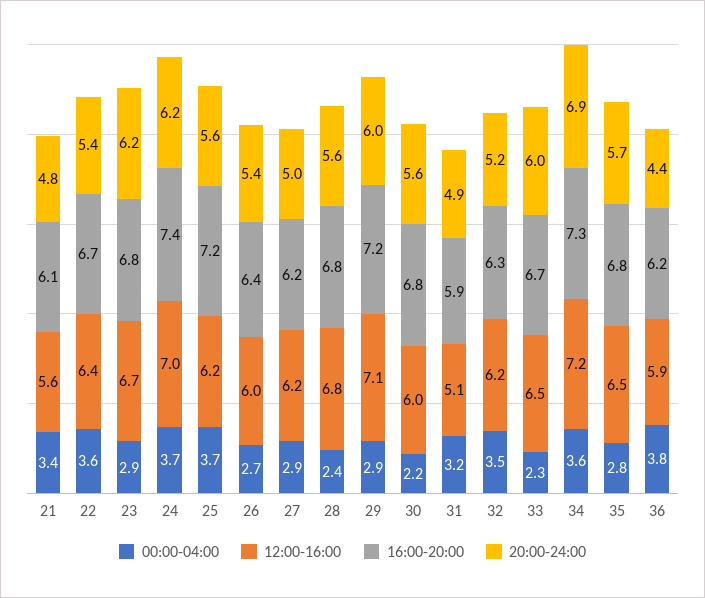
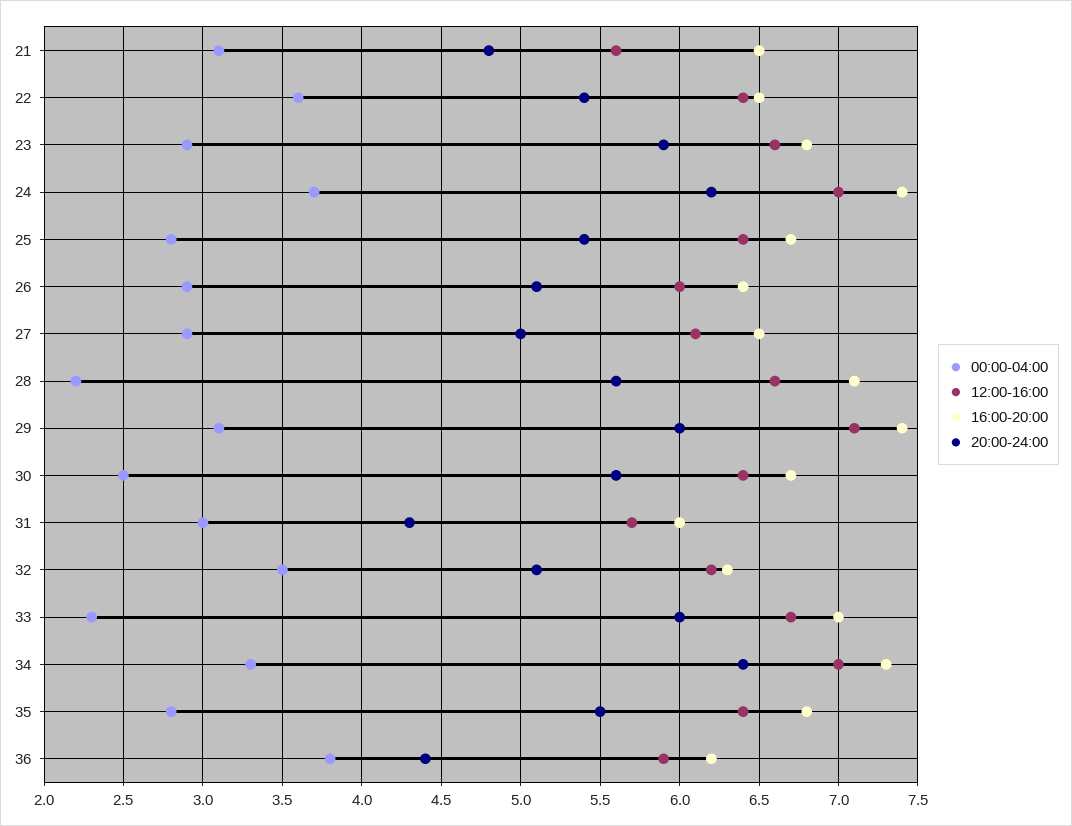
00:00-04:00, 21: 3.4 -> 3.1
16:00-20:00, 21: 6.1 -> 6.5
16:00-20:00, 22: 6.7 -> 6.5
12:00-16:00, 23: 6.7 -> 6.6
20:00-24:00, 23: 6.2 -> 5.9
00:00-04:00, 25: 3.7 -> 2.8
12:00-16:00, 25: 6.2 -> 6.4
16:00-20:00, 25: 7.2 -> 6.7
20:00-24:00, 25: 5.6 -> 5.4
00:00-04:00, 26: 2.7 -> 2.9
20:00-24:00, 26: 5.4 -> 5.1
12:00-16:00, 27: 6.2 -> 6.1
16:00-20:00, 27: 6.2 -> 6.5
00:00-04:00, 28: 2.4 -> 2.2
12:00-16:00, 28: 6.8 -> 6.6
16:00-20:00, 28: 6.8 -> 7.1
00:00-04:00, 29: 2.9 -> 3.1
16:00-20:00, 29: 7.2 -> 7.4
00:00-04:00, 30: 2.2 -> 2.5
12:00-16:00, 30: 6 -> 6.4
16:00-20:00, 30: 6.8 -> 6.7
00:00-04:00, 31: 3.2 -> 3
12:00-16:00, 31: 5.1 -> 5.7
16:00-20:00, 31: 5.9 -> 6
20:00-24:00, 31: 4.9 -> 4.3
20:00-24:00, 32: 5.2 -> 5.1
12:00-16:00, 33: 6.5 -> 6.7
16:00-20:00, 33: 6.7 -> 7
00:00-04:00, 34: 3.6 -> 3.3
12:00-16:00, 34: 7.2 -> 7
20:00-24:00, 34: 6.9 -> 6.4
12:00-16:00, 35: 6.5 -> 6.4
20:00-24:00, 35: 5.7 -> 5.5

